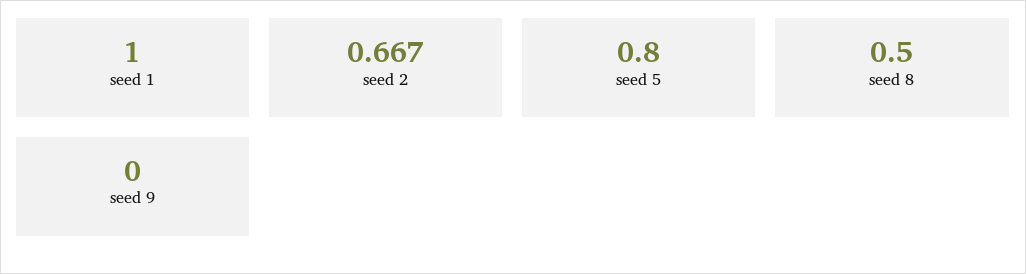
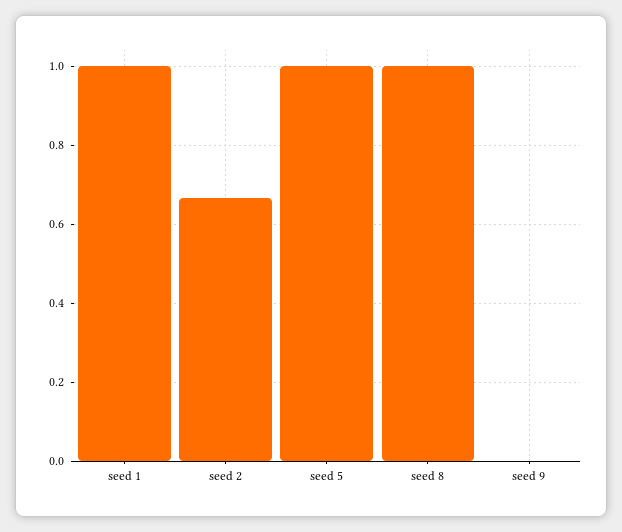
seed 5: 0.8 -> 1
seed 8: 0.5 -> 1

